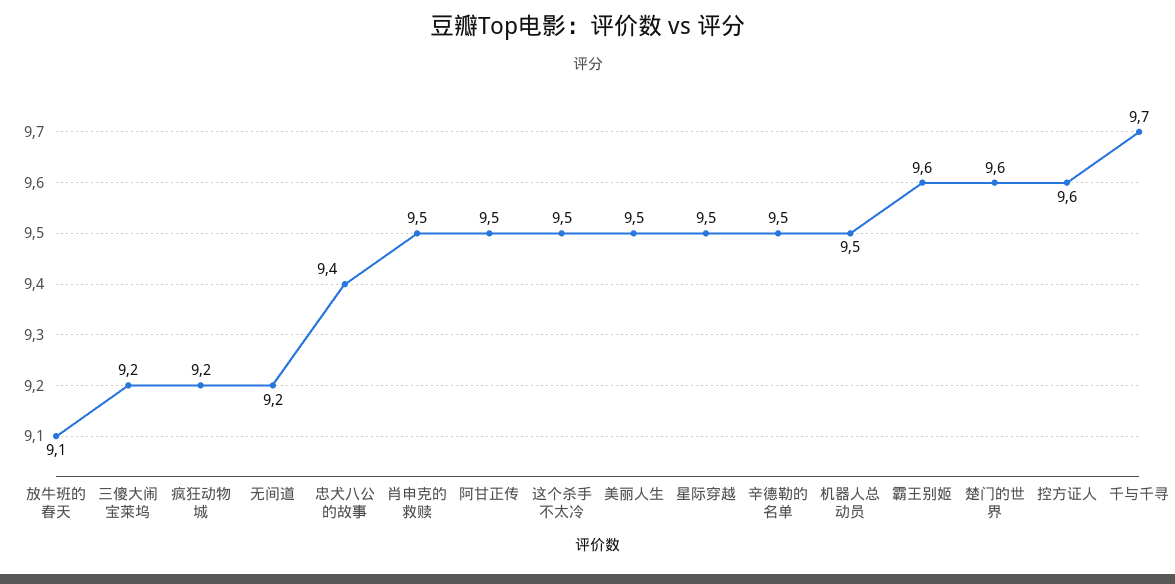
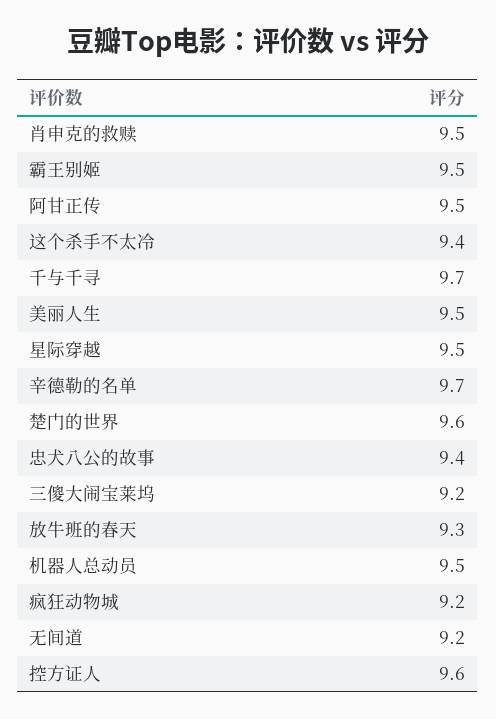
放牛班的春天: 9.1 -> 9.3
这个杀手不太冷: 9.5 -> 9.4
辛德勒的名单: 9.5 -> 9.7
霸王别姬: 9.6 -> 9.5

